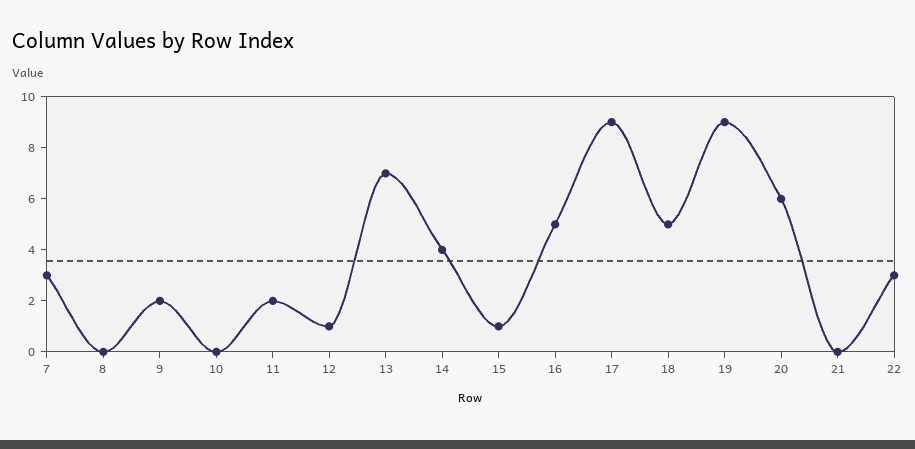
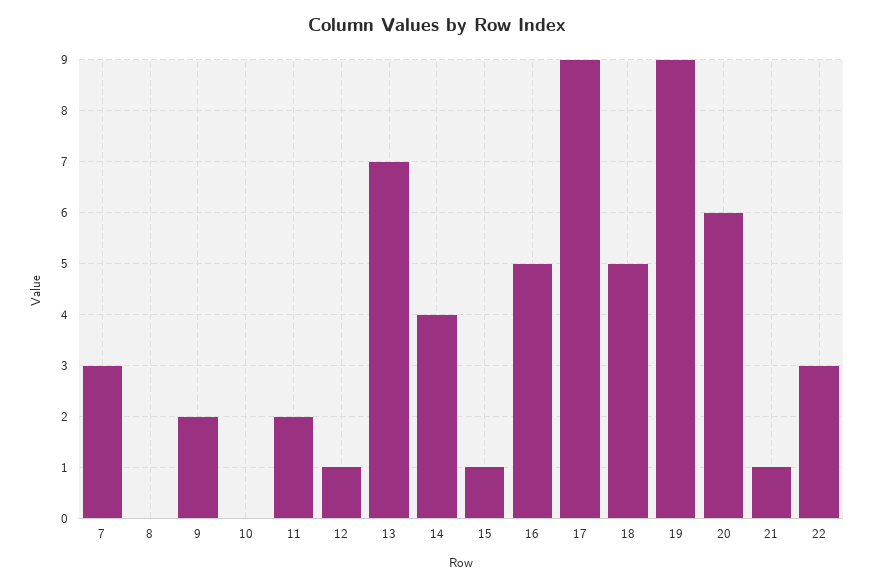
21: 0 -> 1

